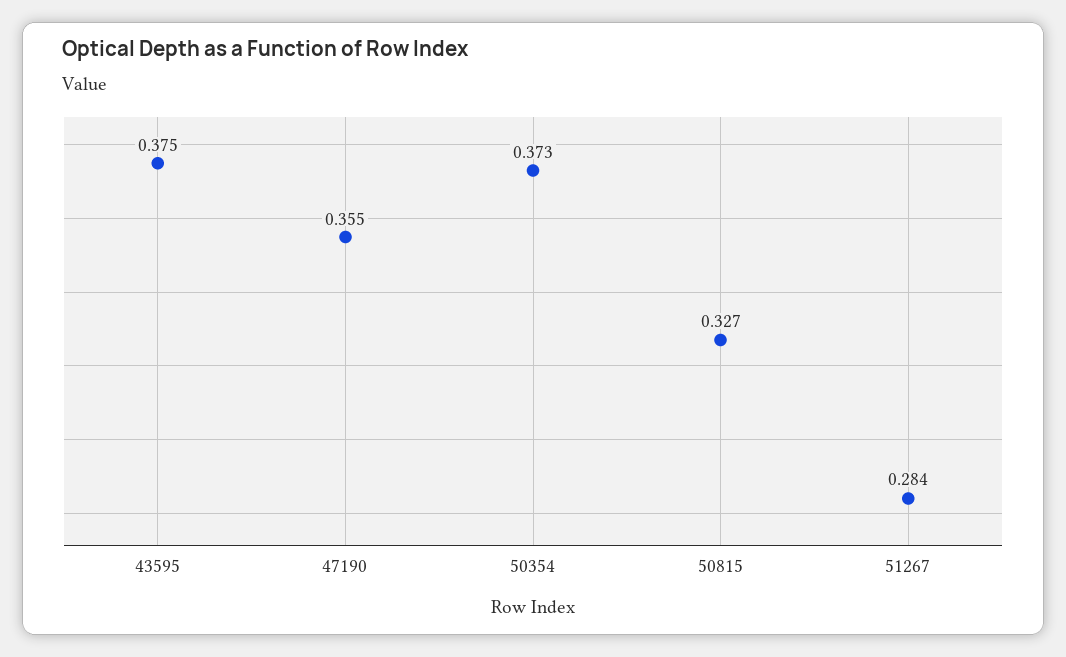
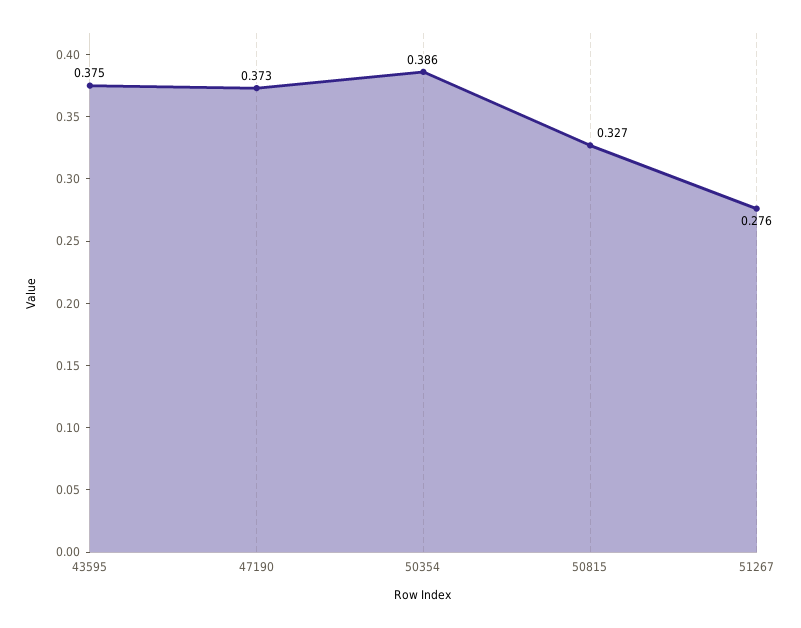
47190: 0.355 -> 0.373
50354: 0.373 -> 0.386
51267: 0.284 -> 0.276

